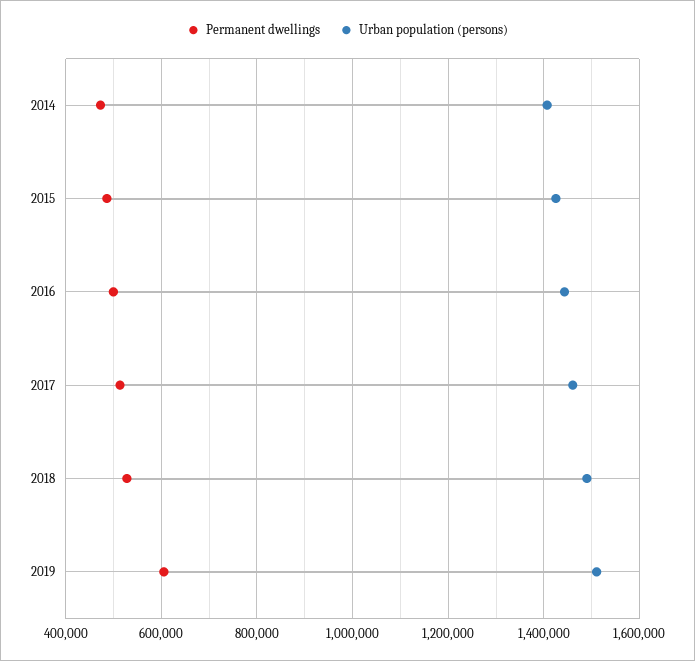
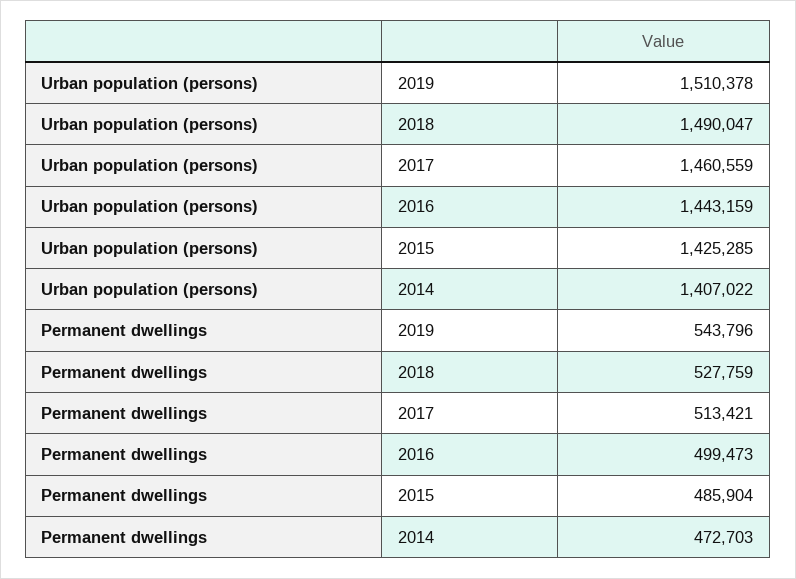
Permanent dwellings, 2019: 600000 -> 543796

